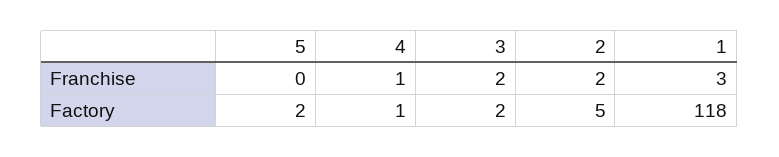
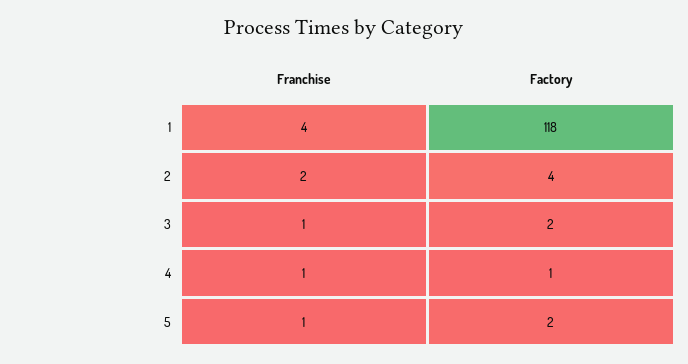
5, Franchise: 0 -> 1
3, Franchise: 2 -> 1
1, Franchise: 3 -> 4
2, Factory: 5 -> 4

